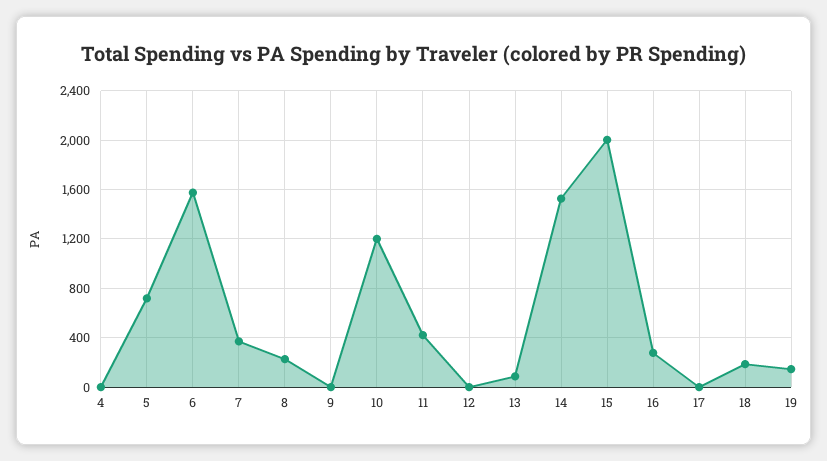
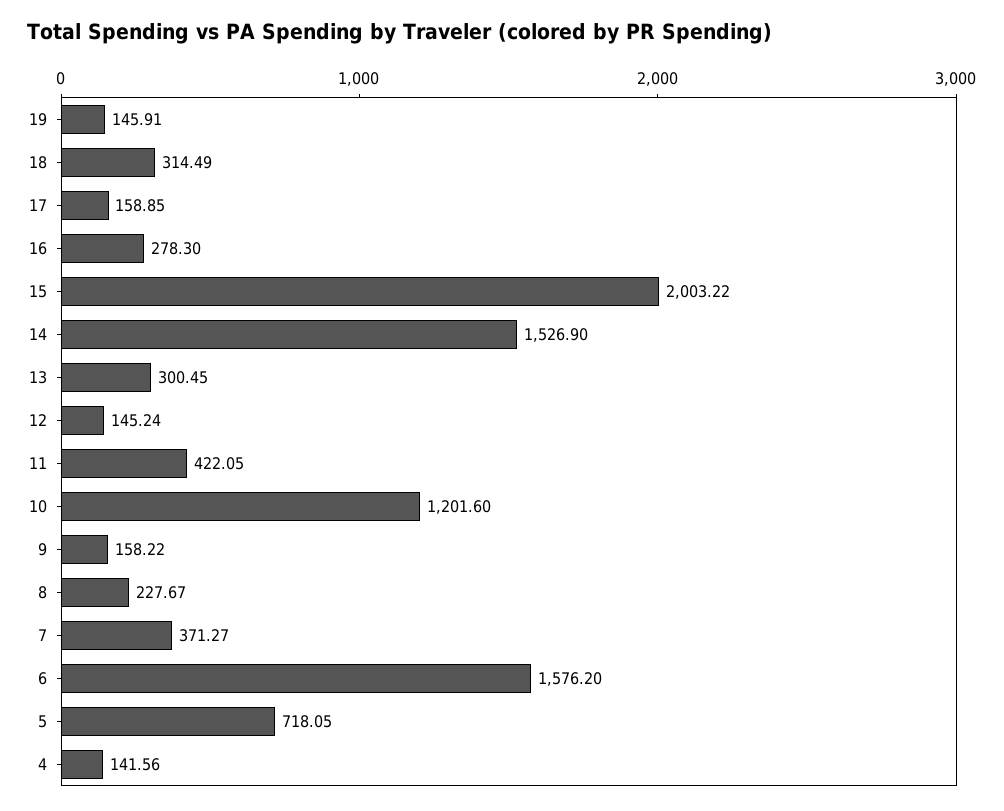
4: 0 -> 141.56
9: 0 -> 158.22
12: 0 -> 145.24
13: 100 -> 300.45
17: 0 -> 158.85
18: 200 -> 314.49

